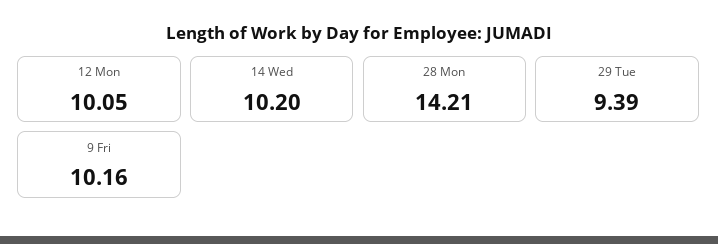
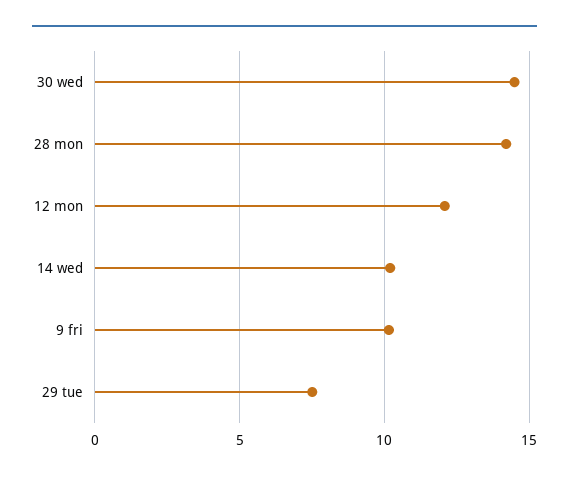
12 Mon: 10.05 -> 12
29 Tue: 9.39 -> 7.5
30 wed: none -> 14.5

